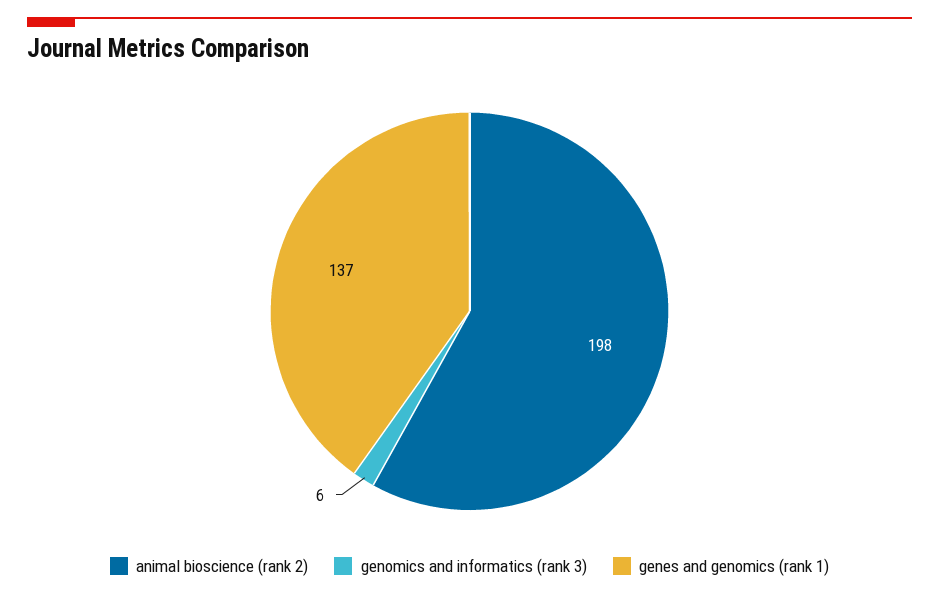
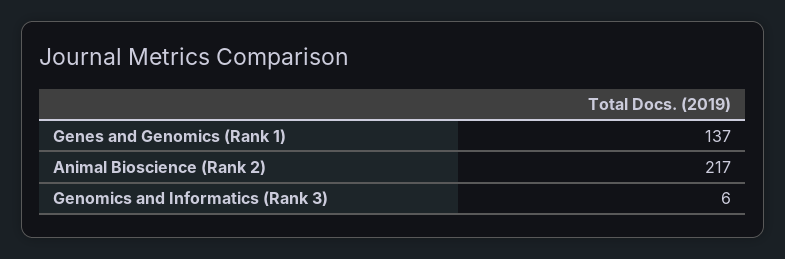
animal bioscience (rank 2): 198 -> 217

